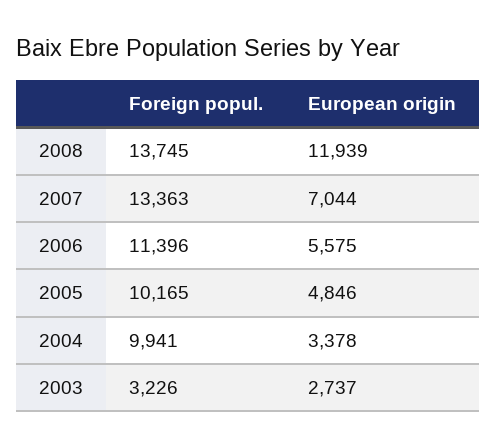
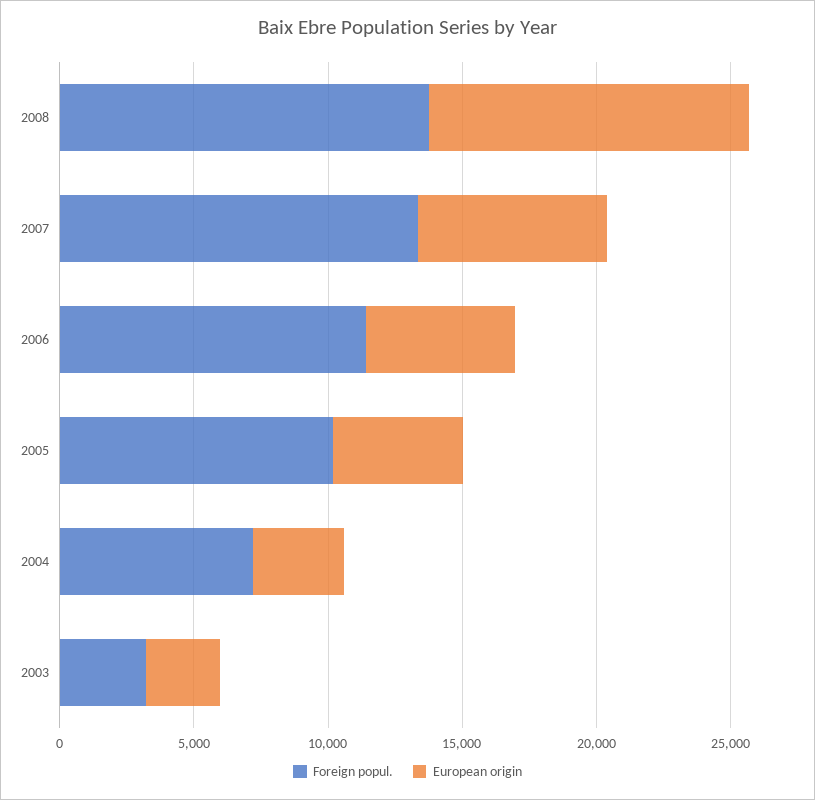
Foreign popul., 2004: 9941 -> 7000

